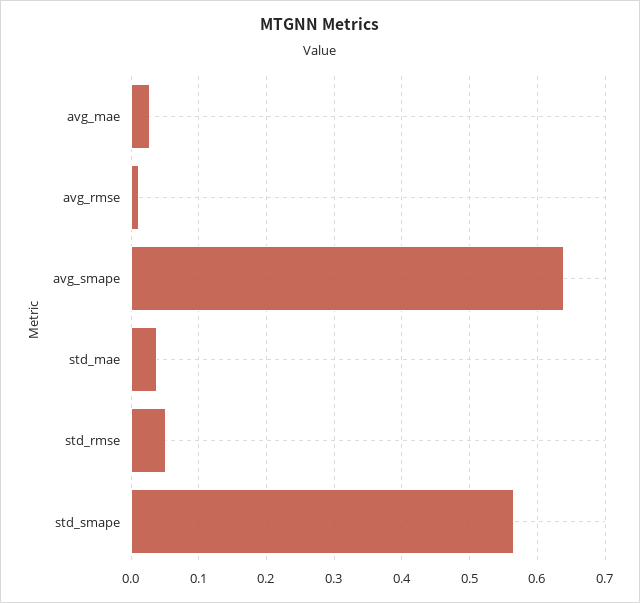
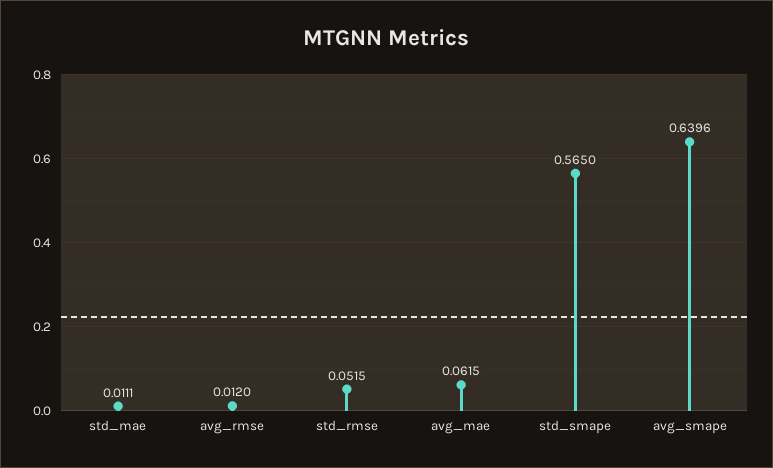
avg_mae: 0.03 -> 0.0615
std_mae: 0.04 -> 0.0111

